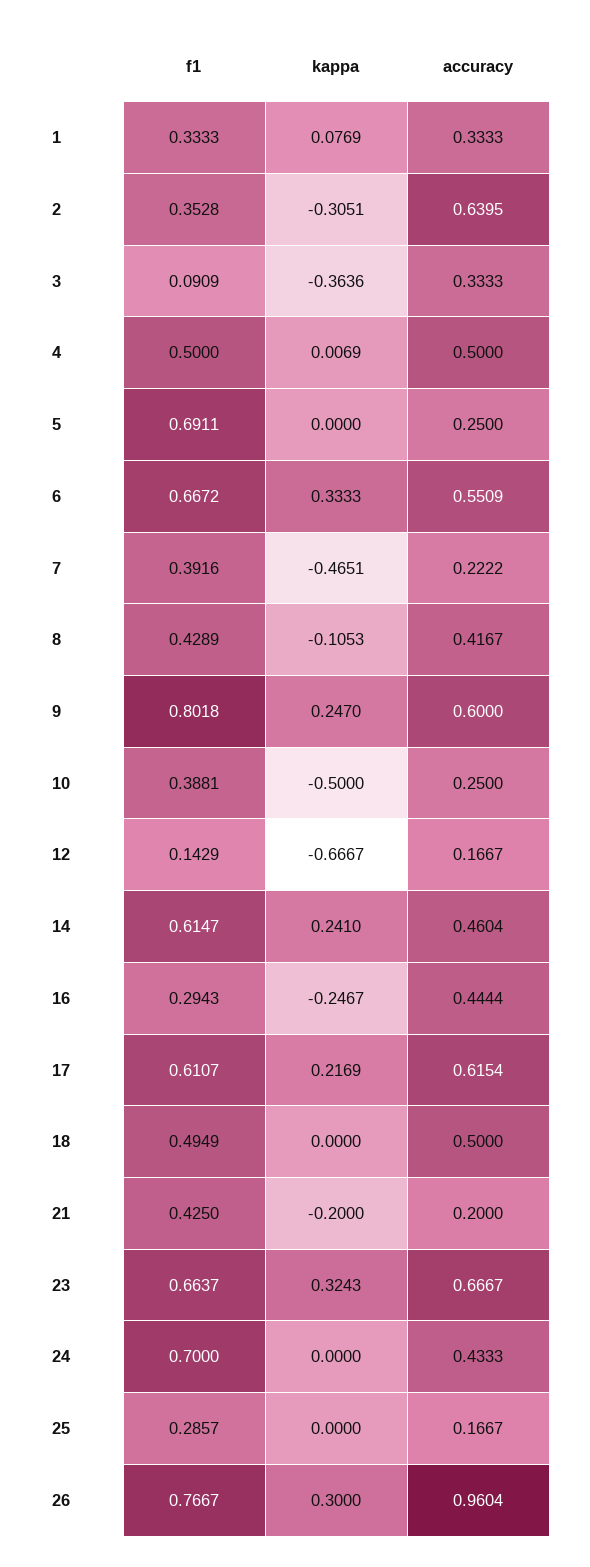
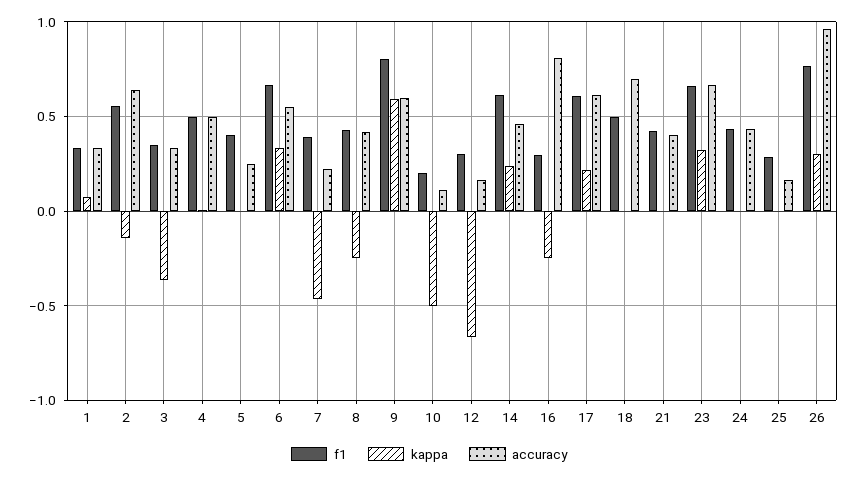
f1, 2: 0.3528 -> 0.55
kappa, 2: -0.3051 -> -0.15
f1, 3: 0.0909 -> 0.35
f1, 5: 0.6911 -> 0.4
kappa, 8: -0.1053 -> -0.25
kappa, 9: 0.247 -> 0.6
f1, 10: 0.3881 -> 0.2
accuracy, 10: 0.25 -> 0.1
f1, 12: 0.1429 -> 0.3
accuracy, 16: 0.4444 -> 0.8
accuracy, 18: 0.5 -> 0.7
kappa, 21: -0.2 -> 0
accuracy, 21: 0.2 -> 0.4
f1, 24: 0.7 -> 0.45

